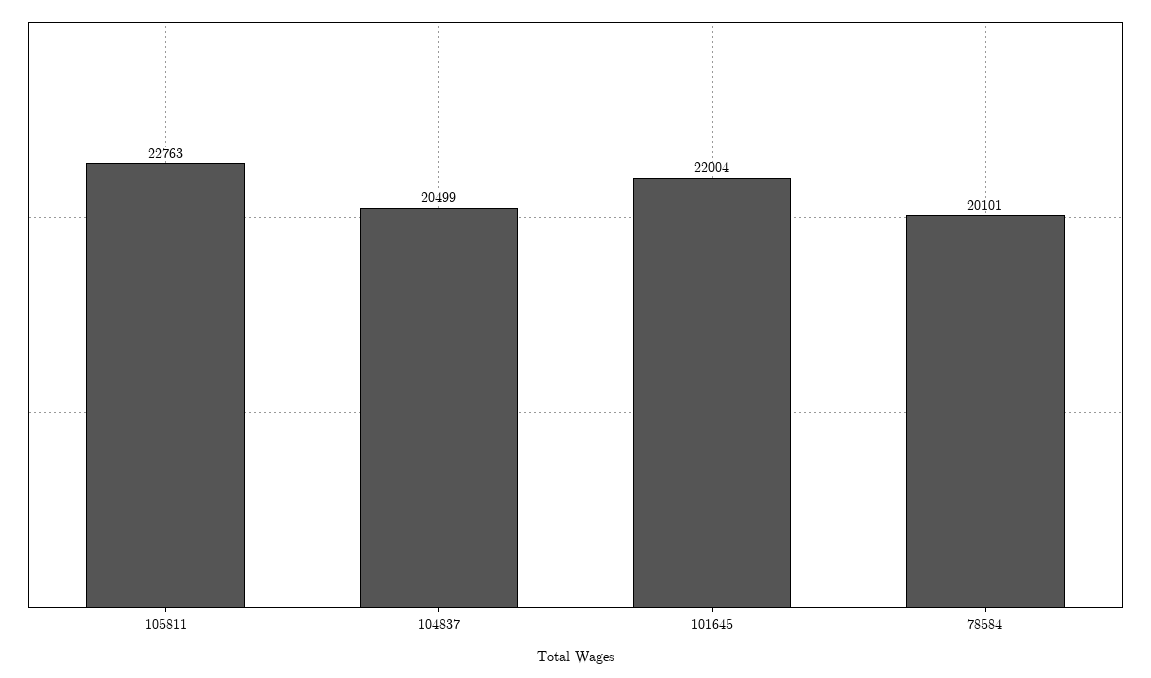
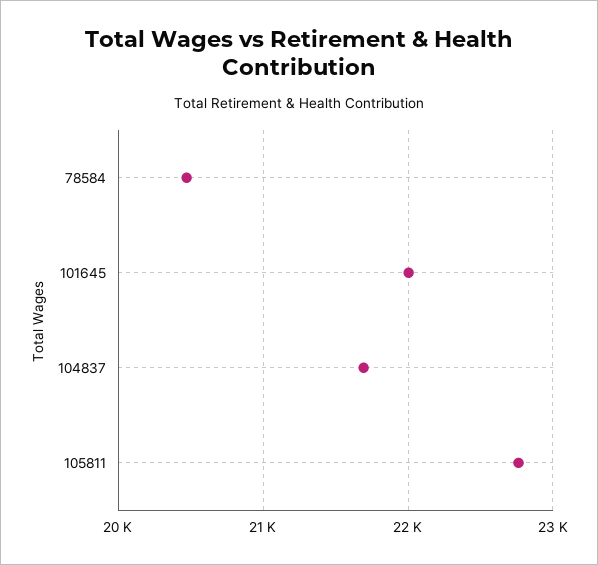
104837: 20499 -> 21700
78584: 20101 -> 20500

